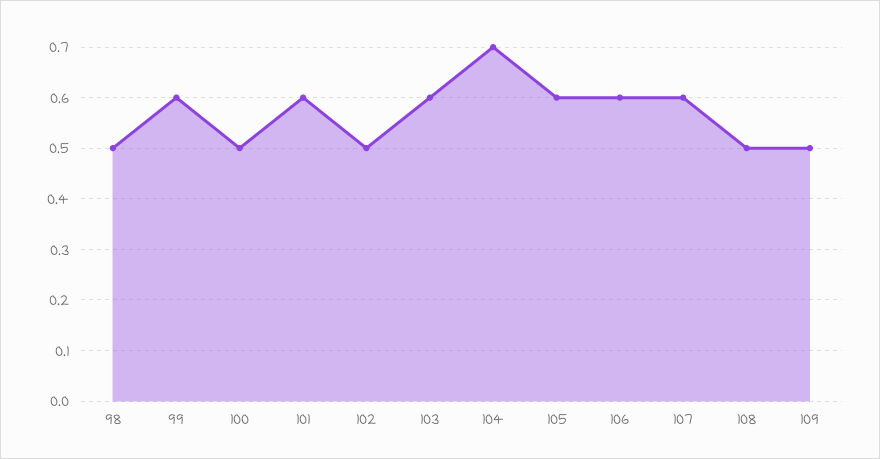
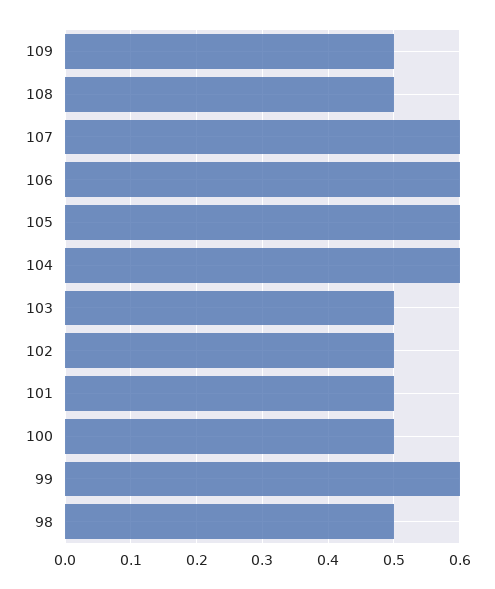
101: 0.6 -> 0.5
103: 0.6 -> 0.5
104: 0.7 -> 0.6

